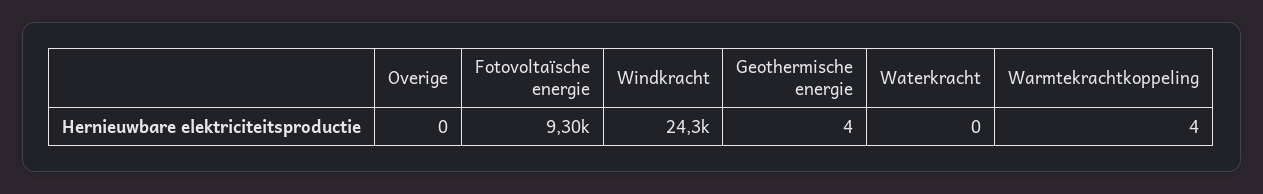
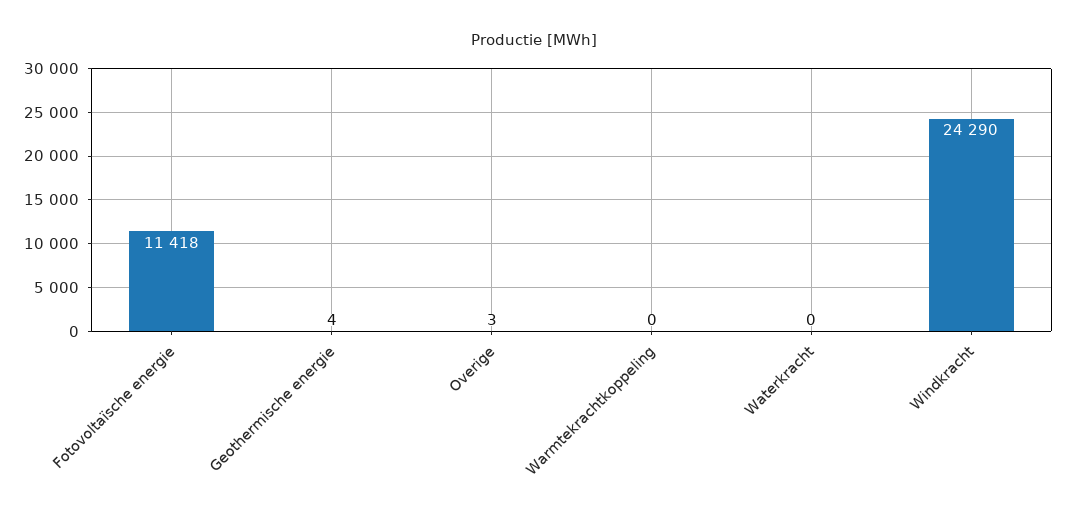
Overige: 0 -> 3
Fotovoltaïsche energie: 9300 -> 11418
Warmtekrachtkoppeling: 4 -> 0

